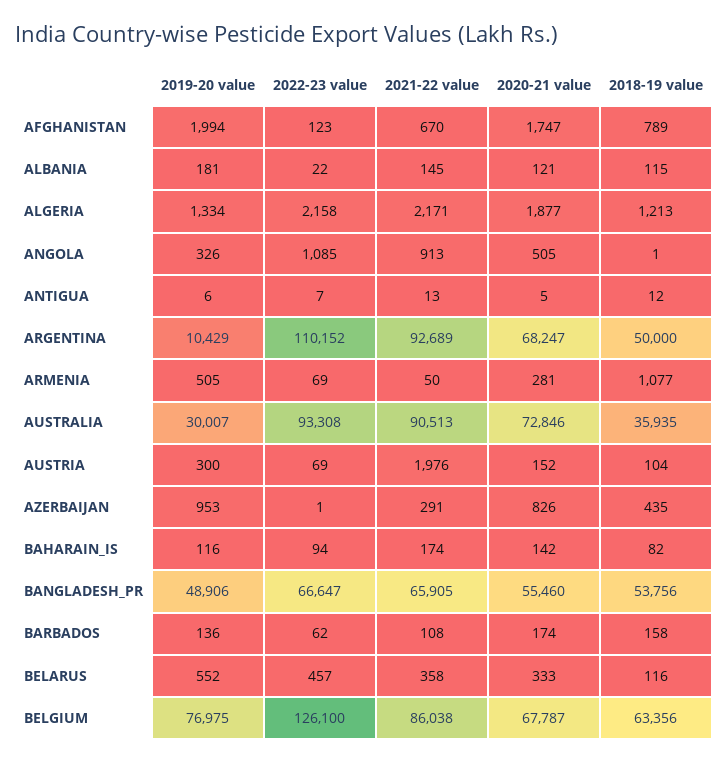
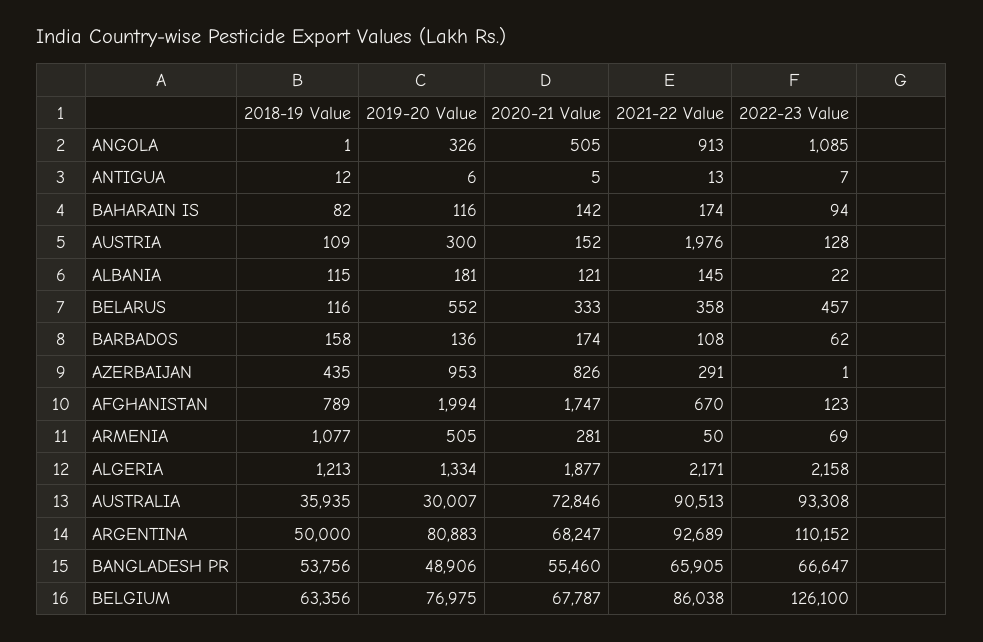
2019-20 value, ARGENTINA: 10429 -> 80883
2022-23 value, AUSTRIA: 69 -> 128
2018-19 value, AUSTRIA: 104 -> 109

